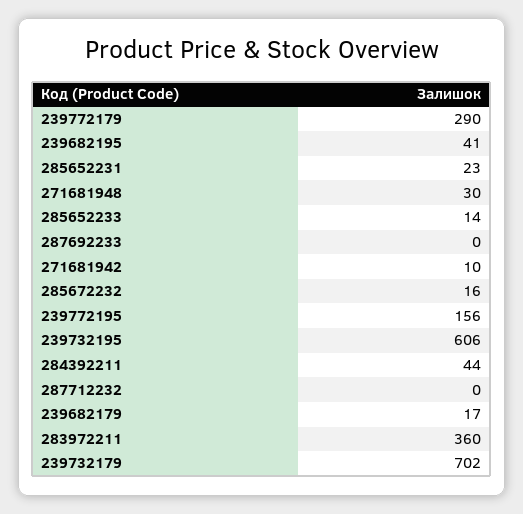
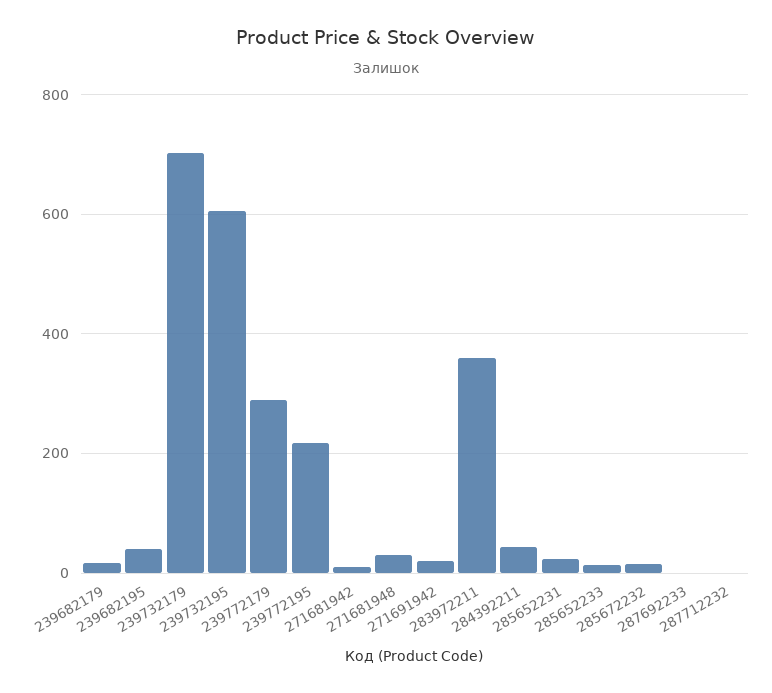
239772195: 156 -> 220
271691942: none -> 20

